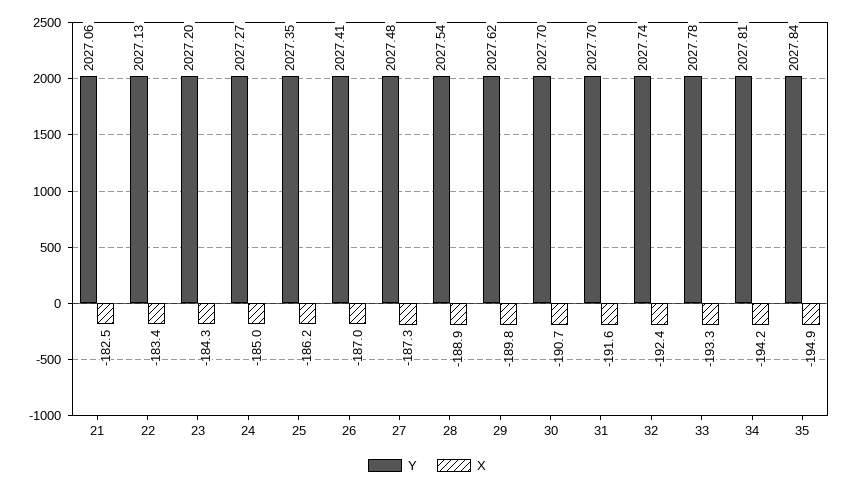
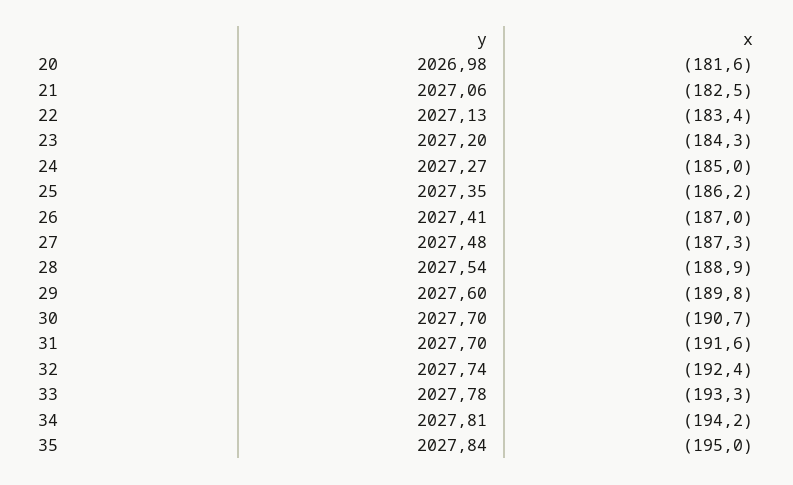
Y, 29: 2027.62 -> 2027.6
X, 35: -194.9 -> -195
Y, 20: none -> 2026.98
X, 20: none -> -181.6

